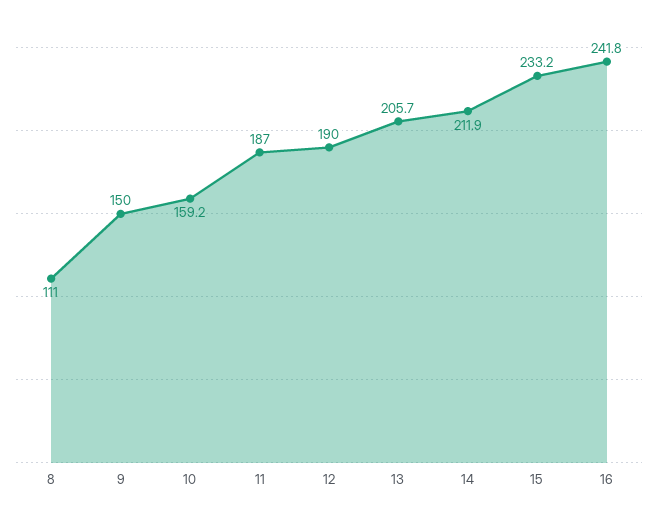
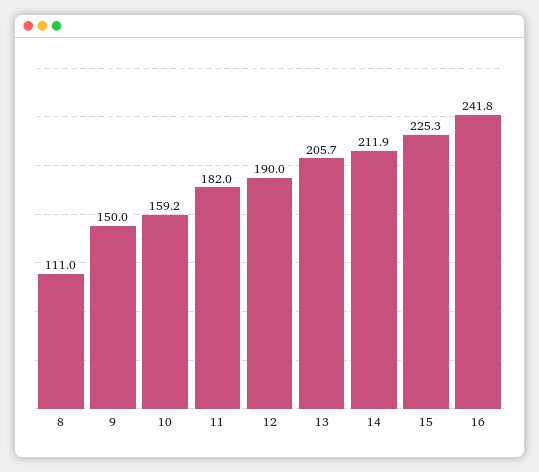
11: 187 -> 182
15: 233.2 -> 225.3

